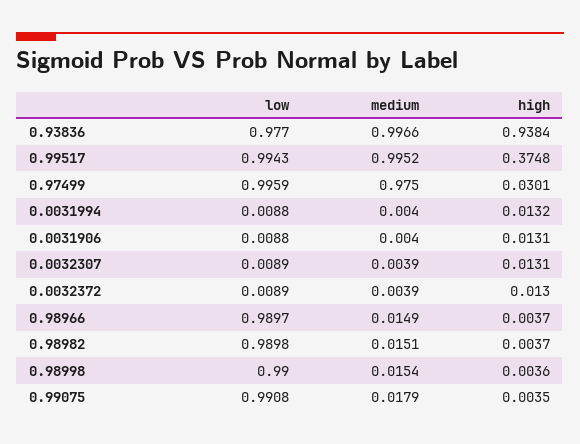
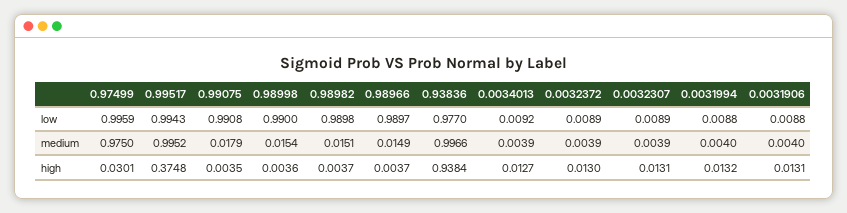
low, 0.0034013: none -> 0.0092
medium, 0.0034013: none -> 0.0039
high, 0.0034013: none -> 0.0127

